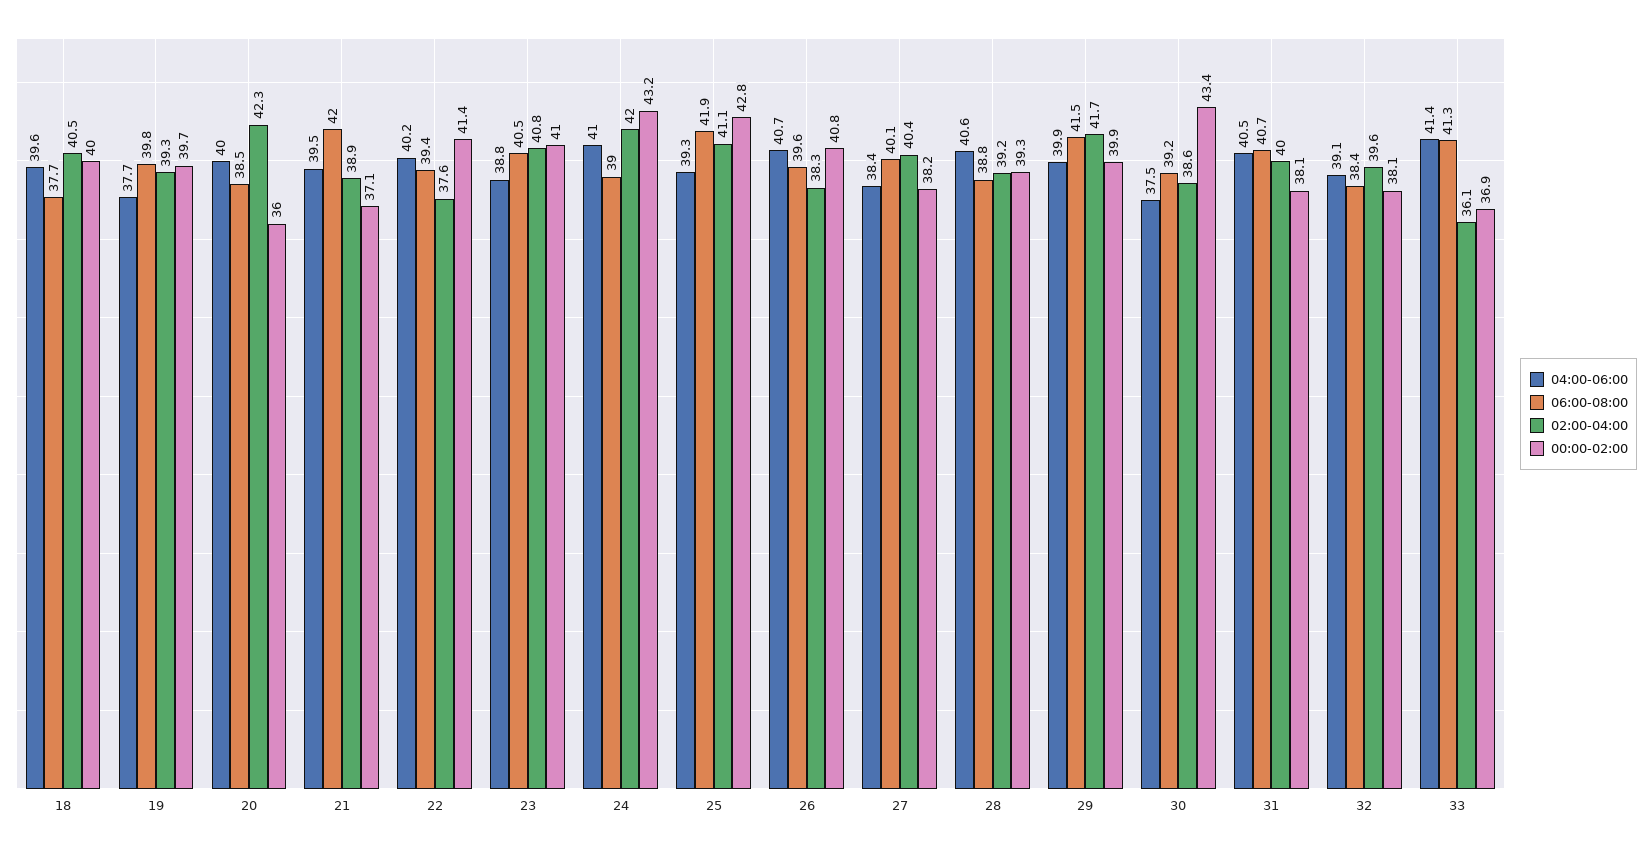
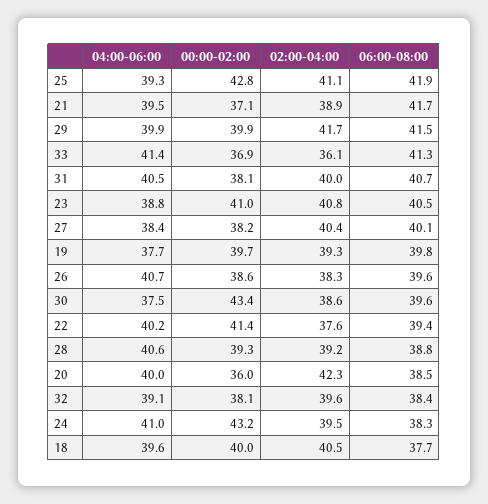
06:00-08:00, 21: 42 -> 41.7
06:00-08:00, 24: 39 -> 38.3
02:00-04:00, 24: 42 -> 39.5
00:00-02:00, 26: 40.8 -> 38.6
06:00-08:00, 30: 39.2 -> 39.6

